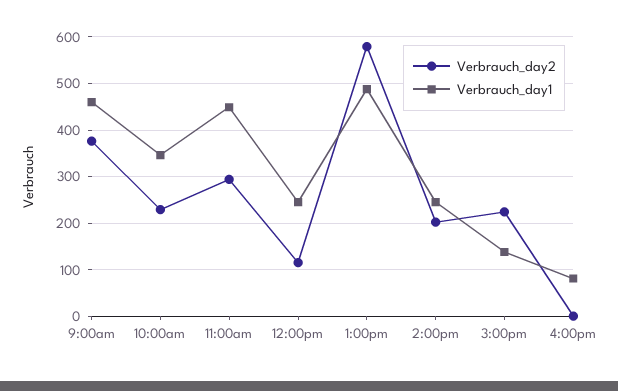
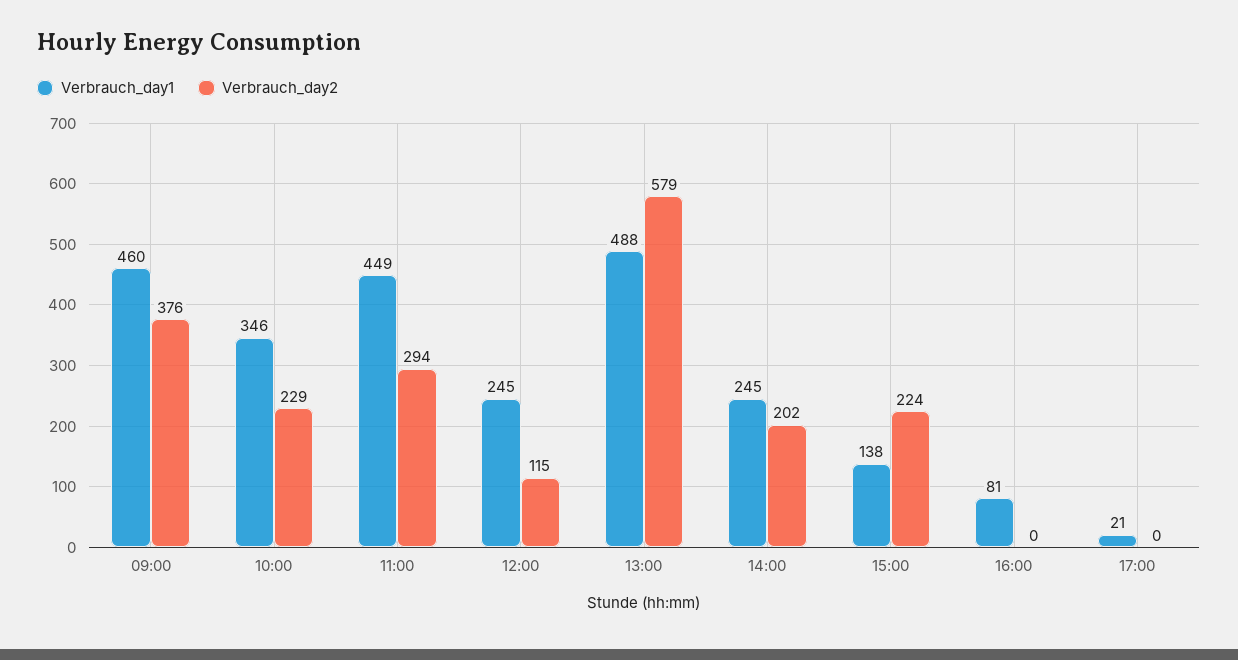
Verbrauch_day1, 17:00: none -> 21
Verbrauch_day2, 17:00: none -> 0

